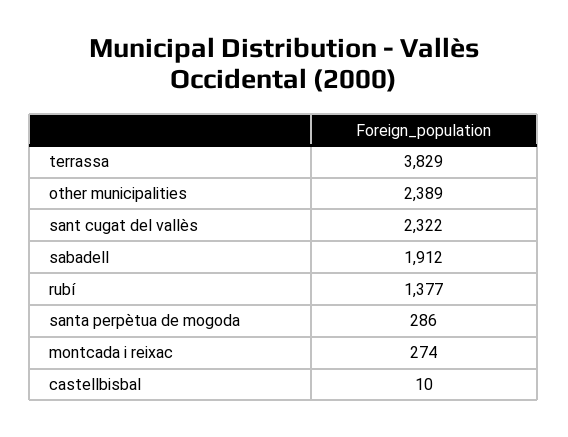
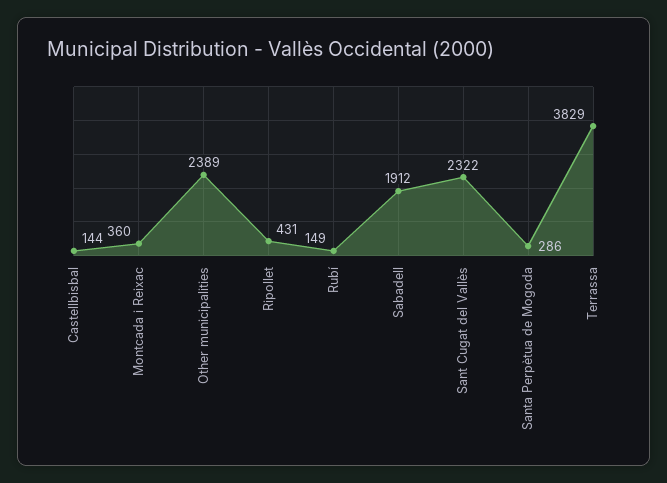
rubí: 1377 -> 149
montcada i reixac: 274 -> 360
castellbisbal: 10 -> 144
Ripollet: none -> 431

